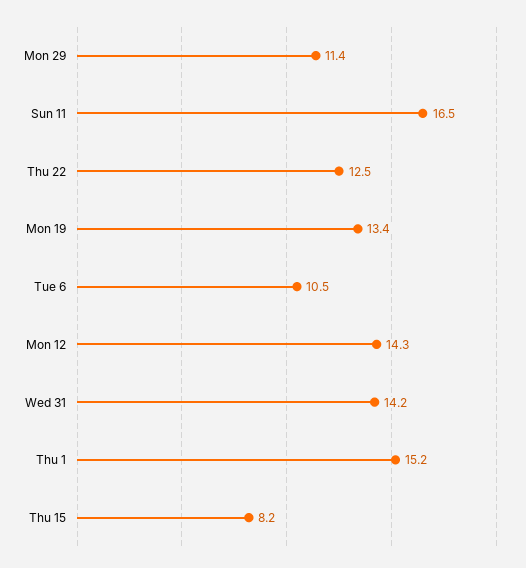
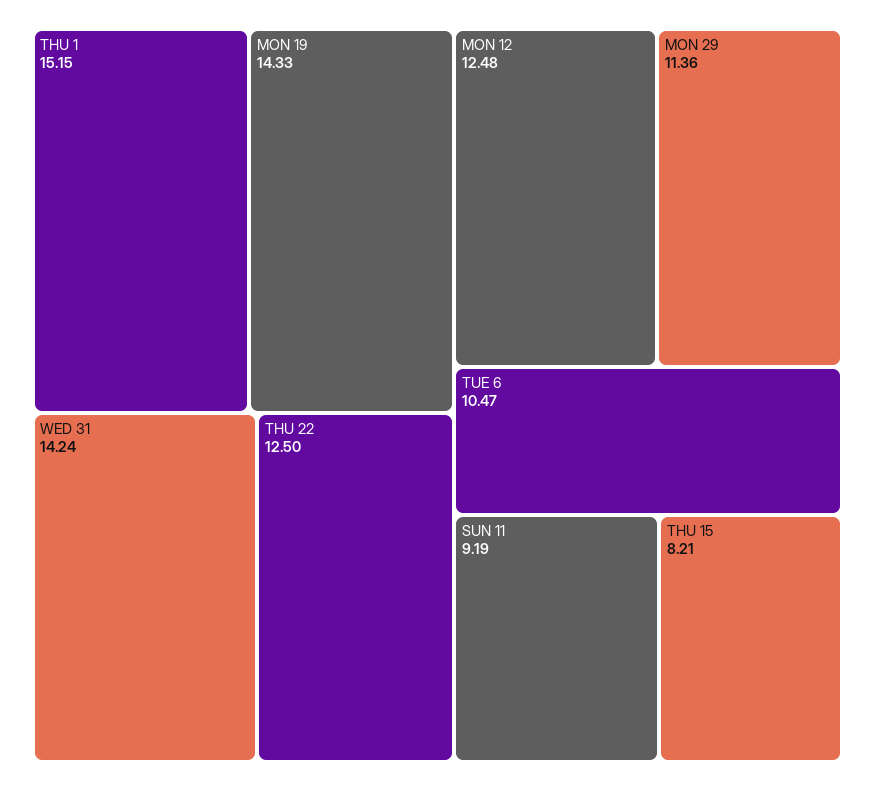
Sun 11: 16.5 -> 9.19
Mon 19: 13.4 -> 14.33
Mon 12: 14.3 -> 12.48

